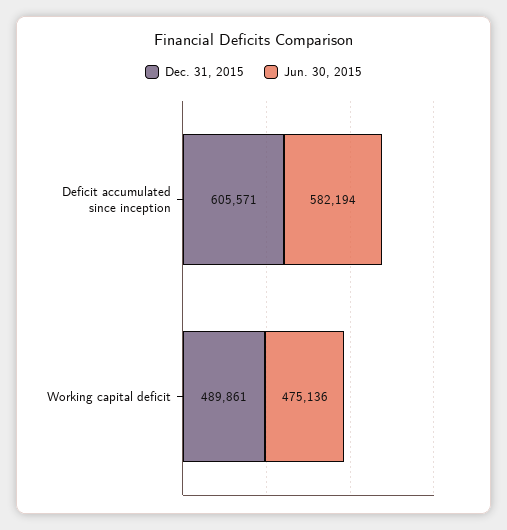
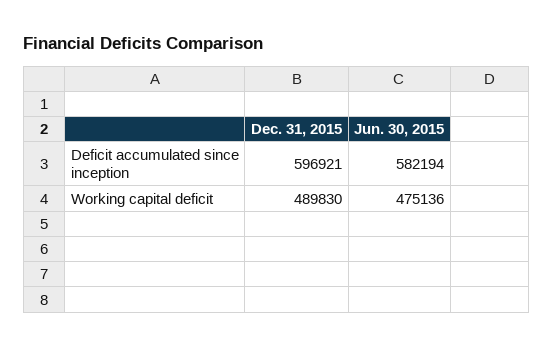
Dec. 31, 2015, Deficit accumulated since inception: 605571 -> 596921
Dec. 31, 2015, Working capital deficit: 489861 -> 489830

